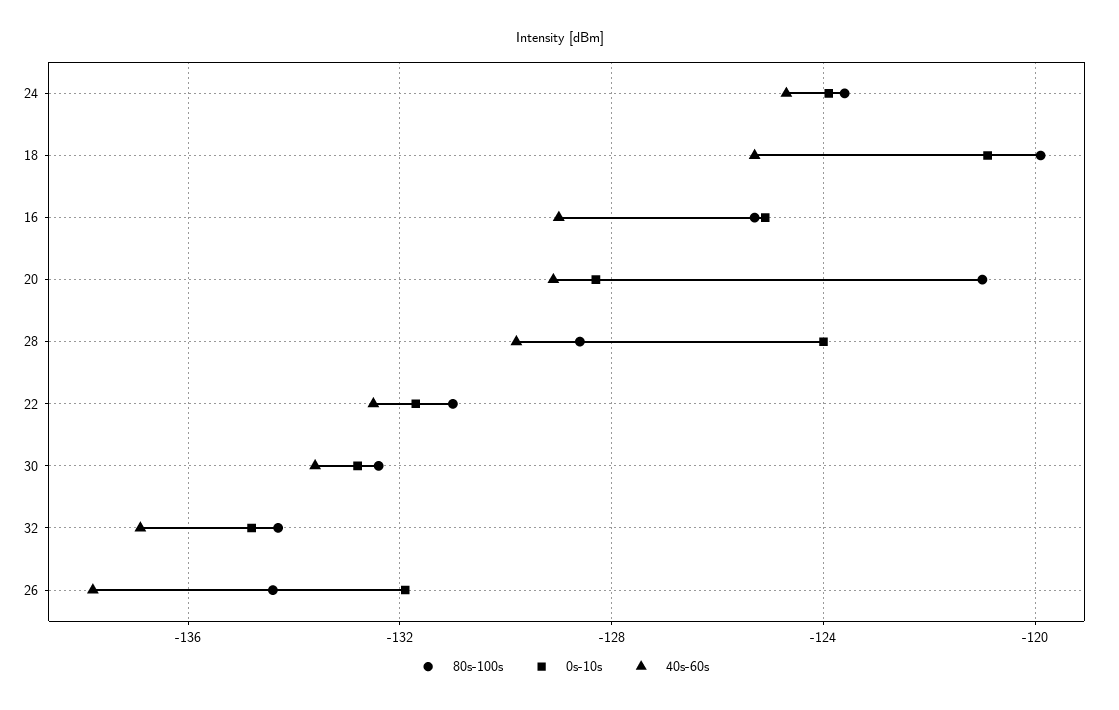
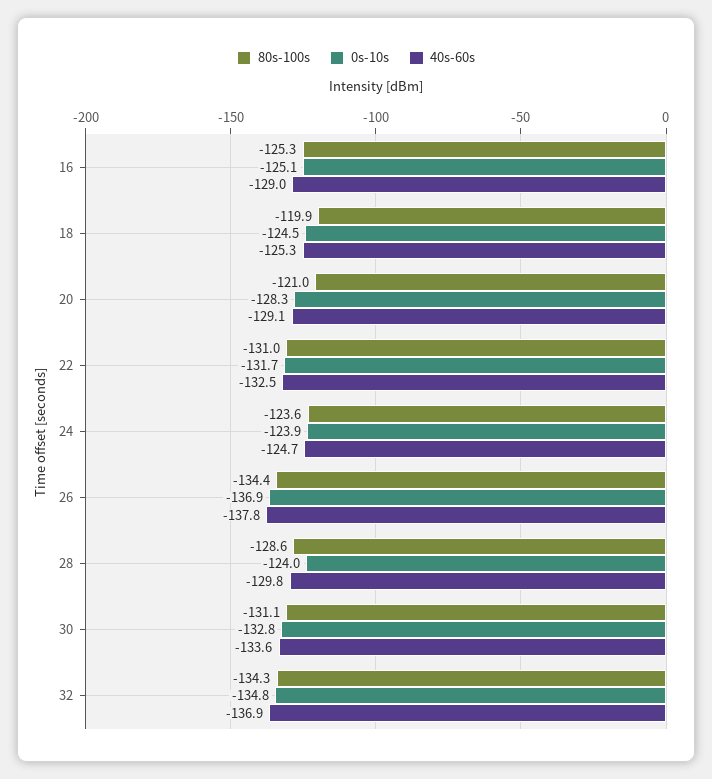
0s-10s, 18: -121 -> -124.5
80s-100s, 30: -132.5 -> -131.1
0s-10s, 26: -132 -> -136.9

